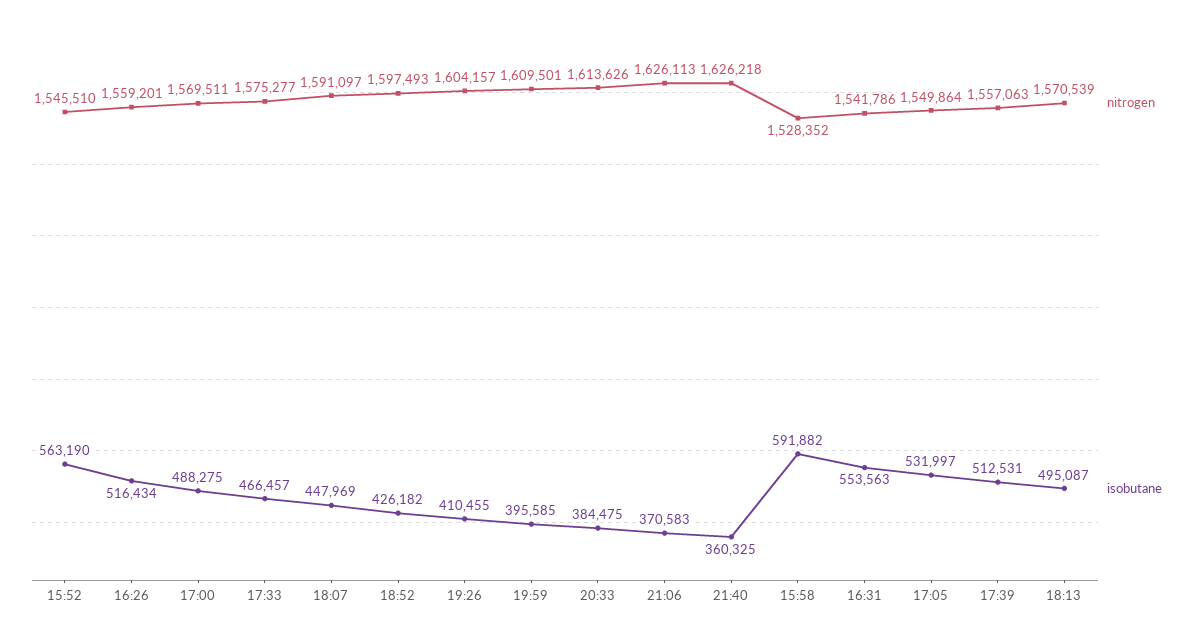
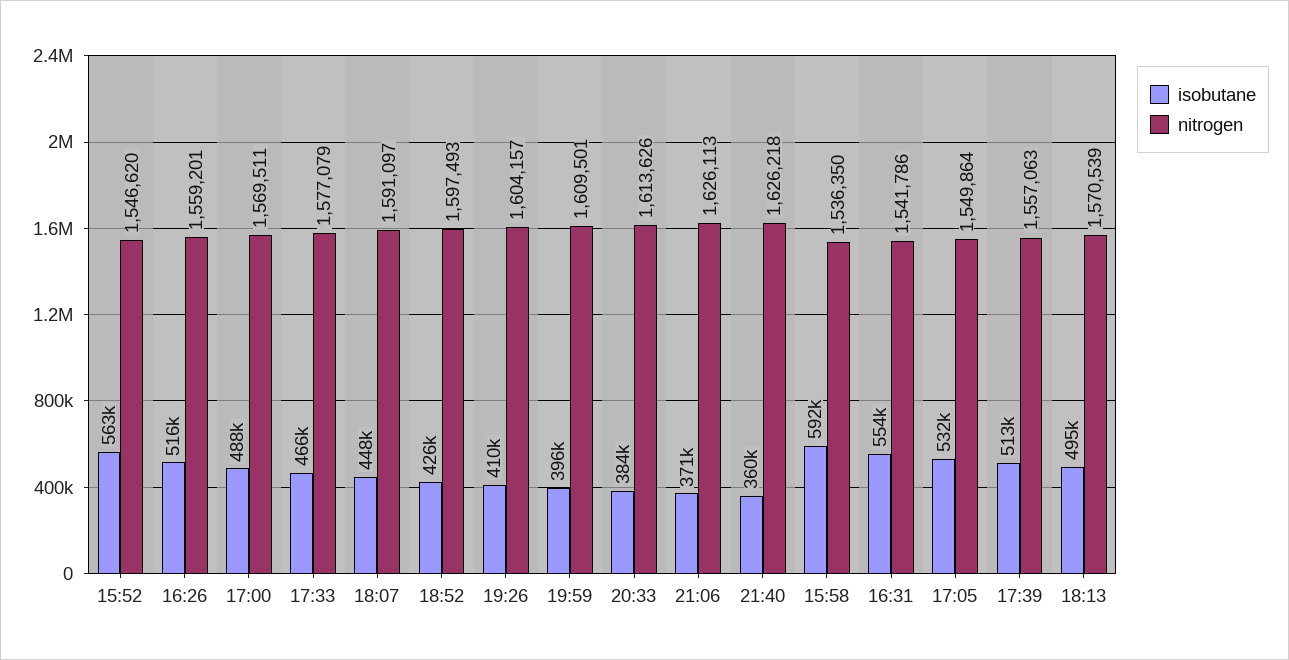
nitrogen, 15:52: 1545510 -> 1546620
nitrogen, 17:33: 1575277 -> 1577079
nitrogen, 15:58: 1528352 -> 1536350

